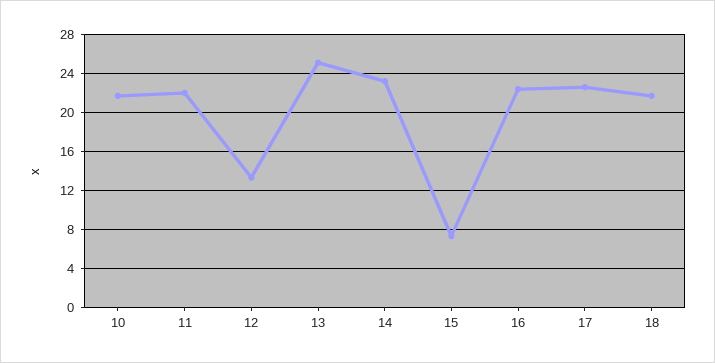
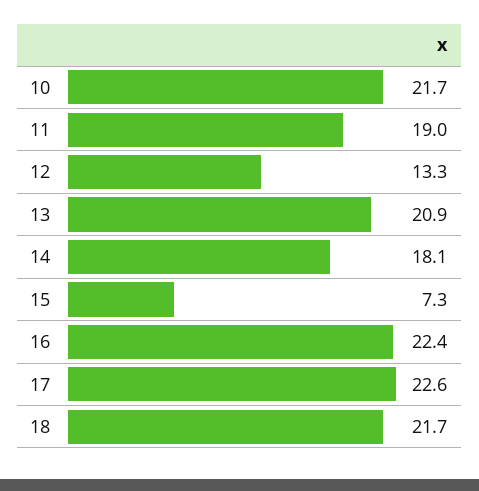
11: 22 -> 19
13: 25 -> 20.9
14: 23 -> 18.1

